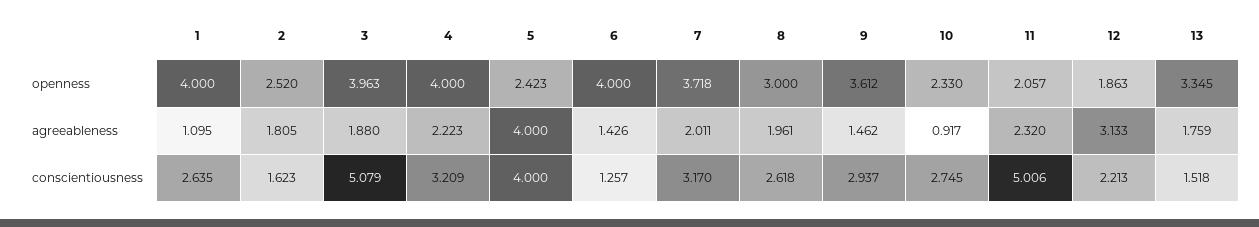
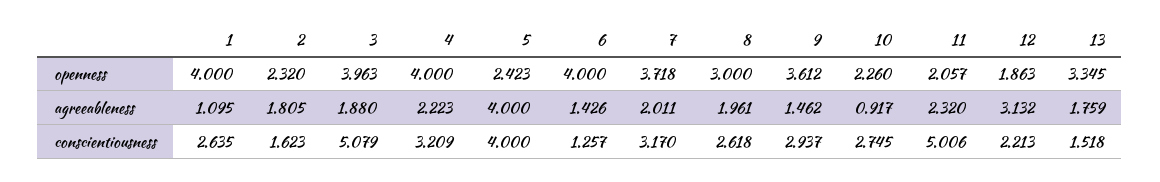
2, openness: 2.52 -> 2.32
10, openness: 2.33 -> 2.26
12, agreeableness: 3.133 -> 3.132

